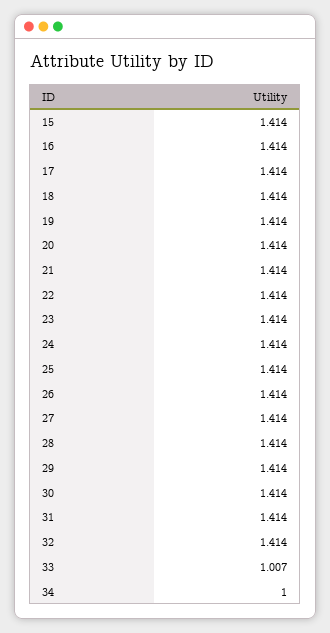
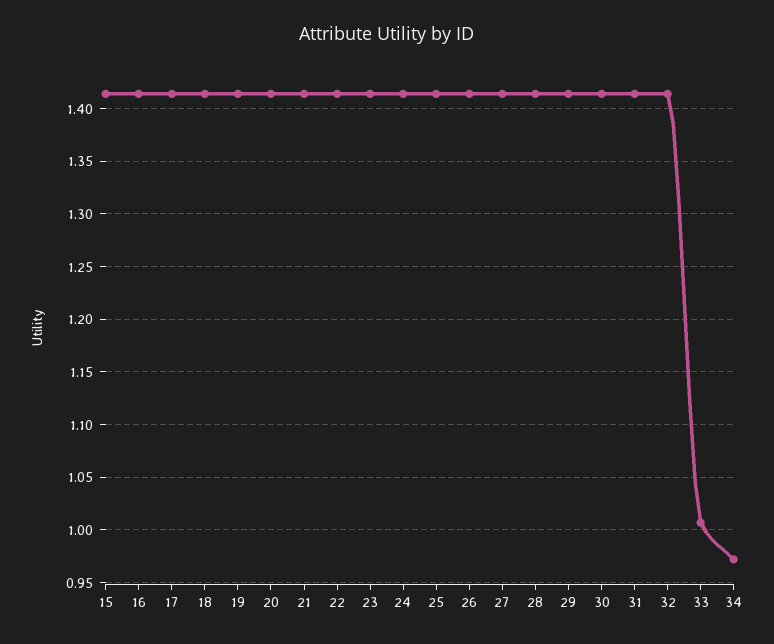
34: 1 -> 0.97

